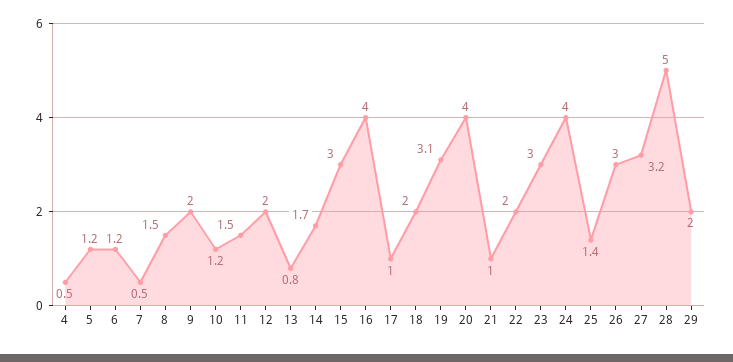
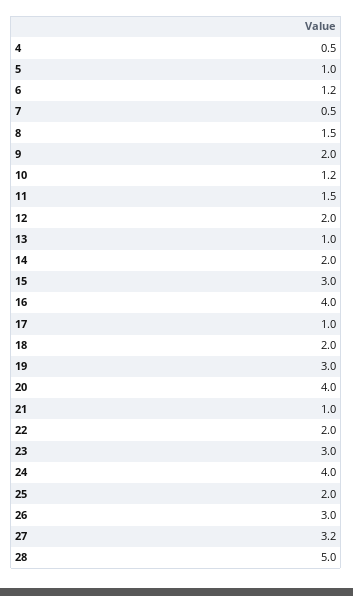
5: 1.2 -> 1
13: 0.8 -> 1
14: 1.7 -> 2
19: 3.1 -> 3
25: 1.4 -> 2
29: 2 -> none

